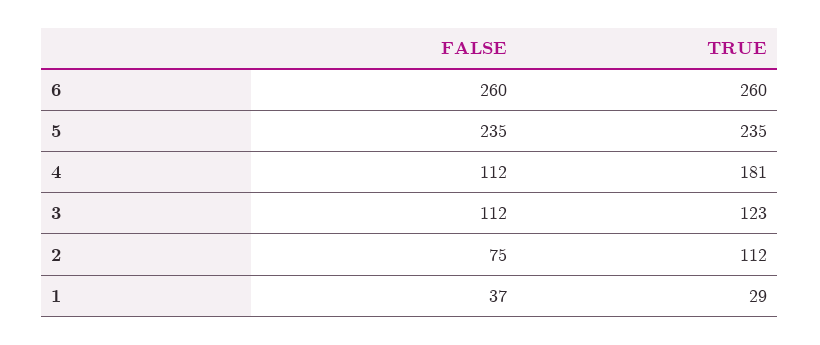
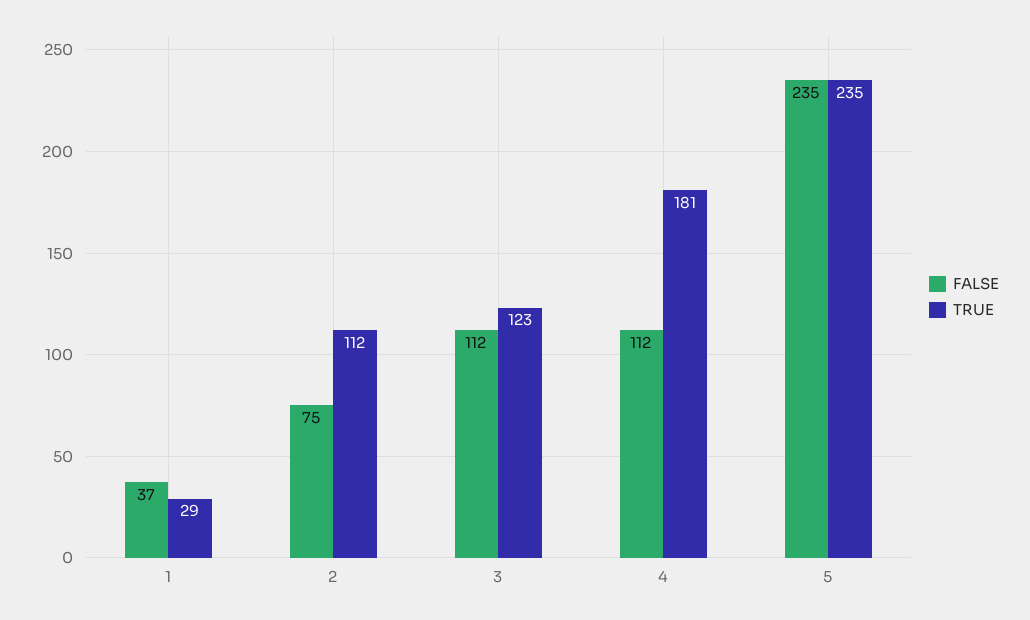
FALSE, 6: 260 -> none
TRUE, 6: 260 -> none

